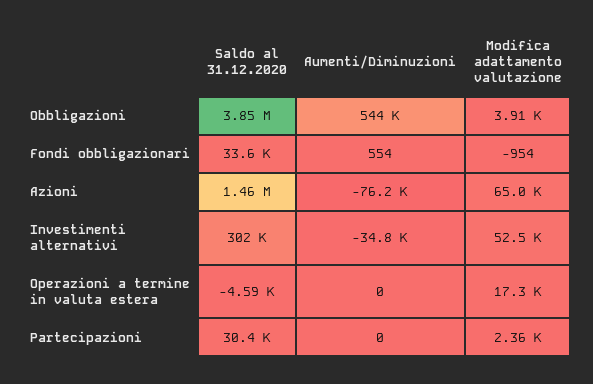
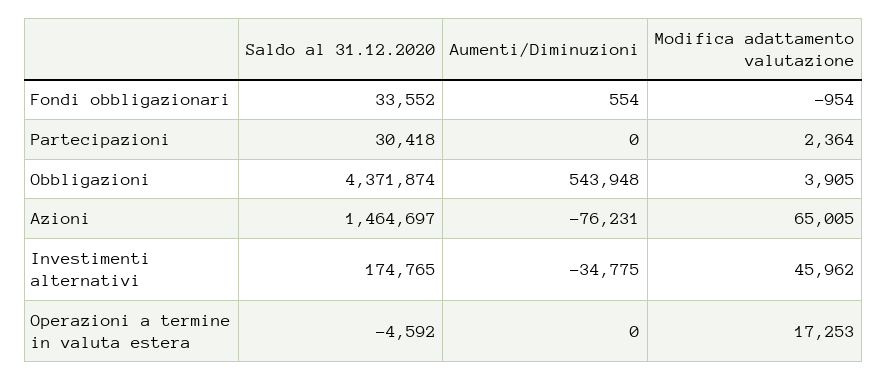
Saldo al 31.12.2020, Obbligazioni: 3850000 -> 4371874
Saldo al 31.12.2020, Investimenti alternativi: 302000 -> 174765
Modifica adattamento valutazione, Investimenti alternativi: 52500 -> 45962

